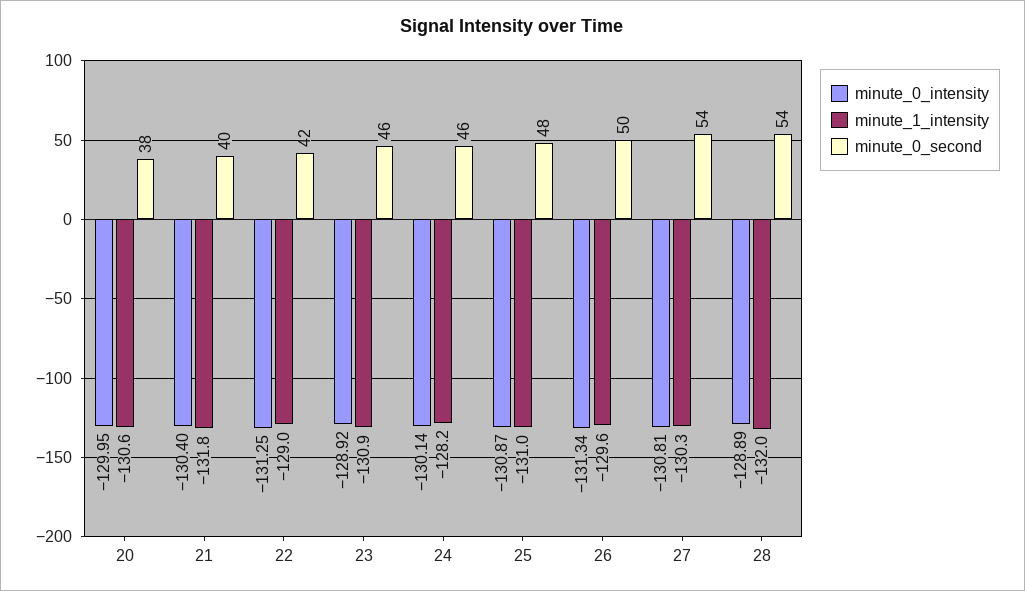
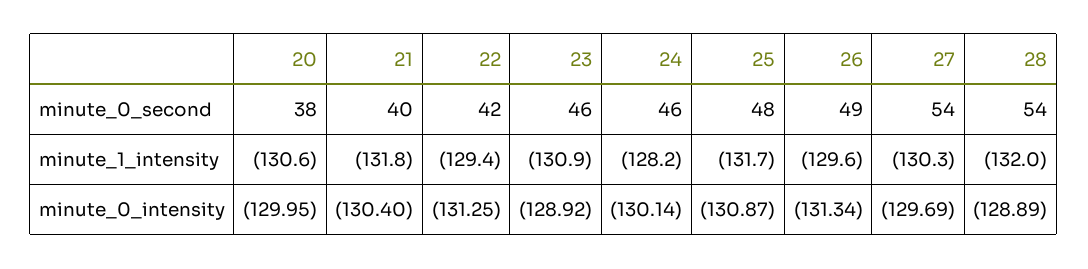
minute_1_intensity, 22: -129 -> -129.4
minute_1_intensity, 25: -131 -> -131.7
minute_0_second, 26: 50 -> 49
minute_0_intensity, 27: -130.81 -> -129.69

